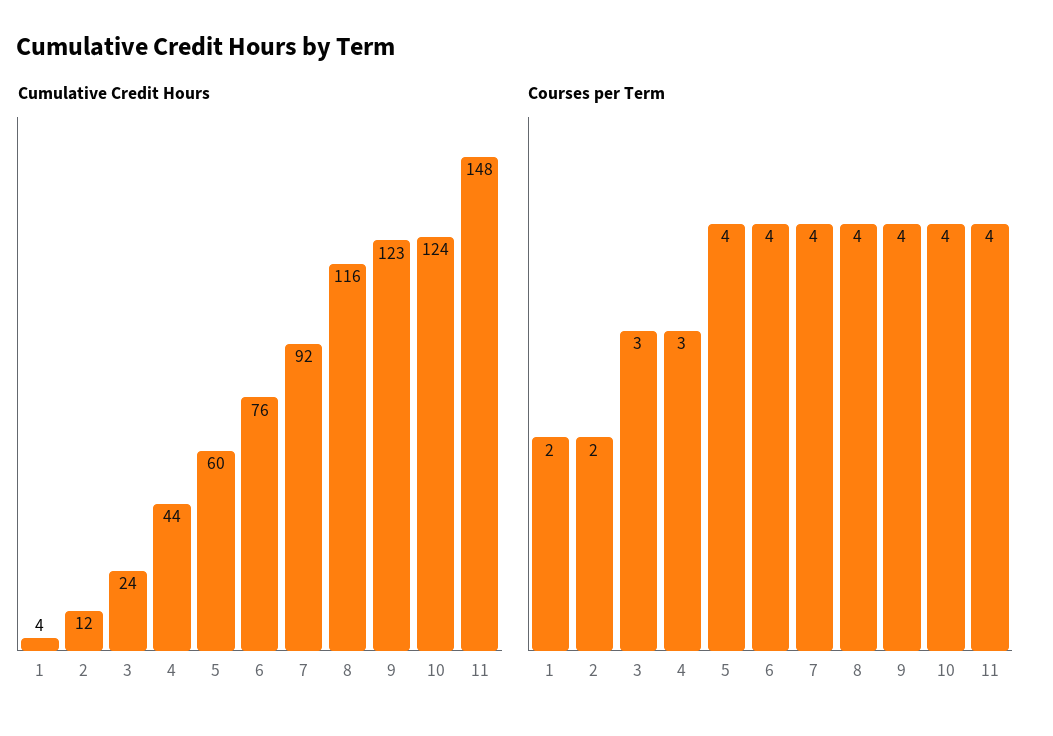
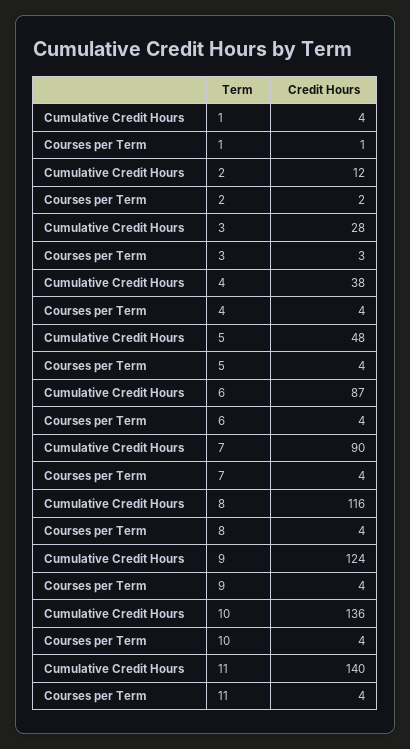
Cumulative Credit Hours, 3: 24 -> 28
Cumulative Credit Hours, 4: 44 -> 38
Cumulative Credit Hours, 5: 60 -> 48
Cumulative Credit Hours, 6: 76 -> 87
Cumulative Credit Hours, 7: 92 -> 90
Cumulative Credit Hours, 9: 123 -> 124
Cumulative Credit Hours, 10: 124 -> 136
Cumulative Credit Hours, 11: 148 -> 140
Courses per Term, 1: 2 -> 1
Courses per Term, 4: 3 -> 4

